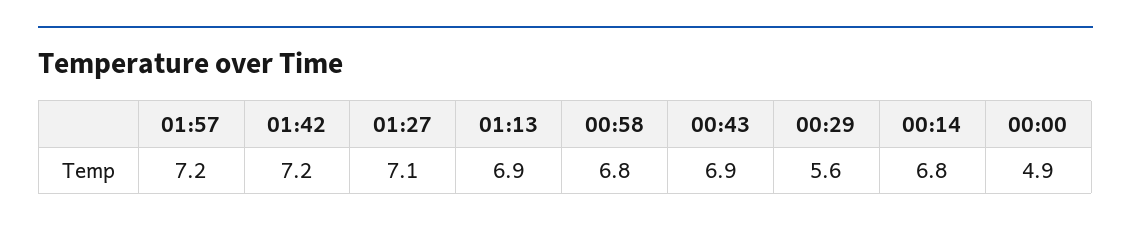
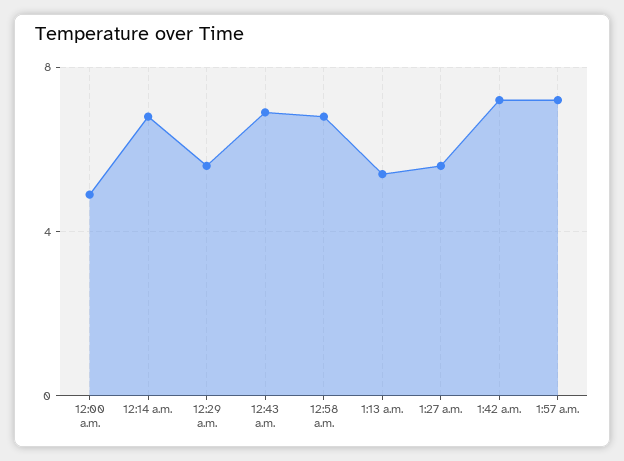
01:27: 7.1 -> 5.5
01:13: 6.9 -> 5.5

